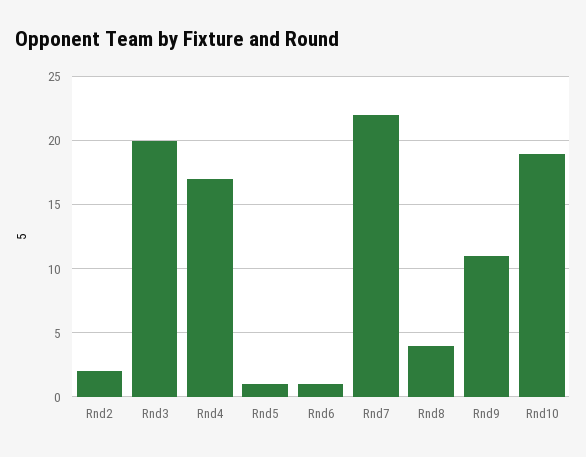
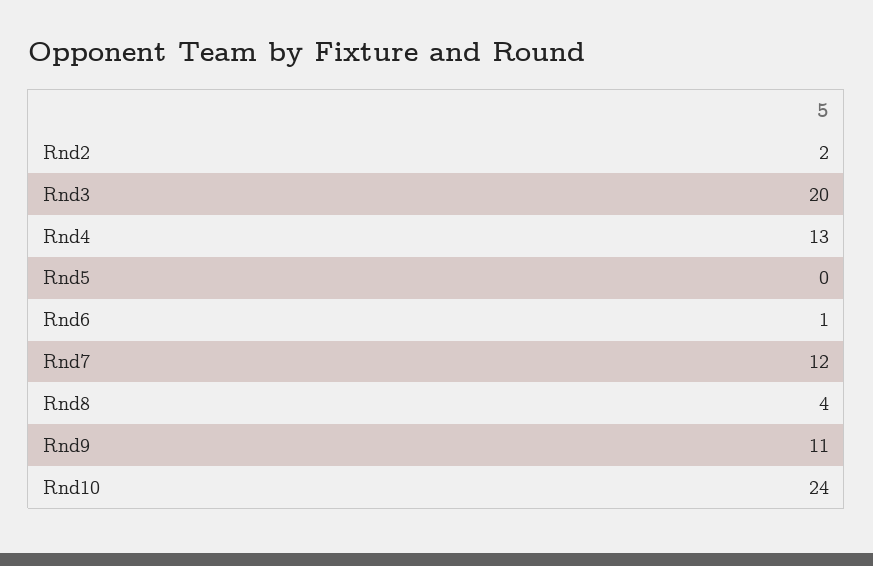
Rnd4: 17 -> 13
Rnd5: 1 -> 0
Rnd7: 22 -> 12
Rnd10: 19 -> 24

